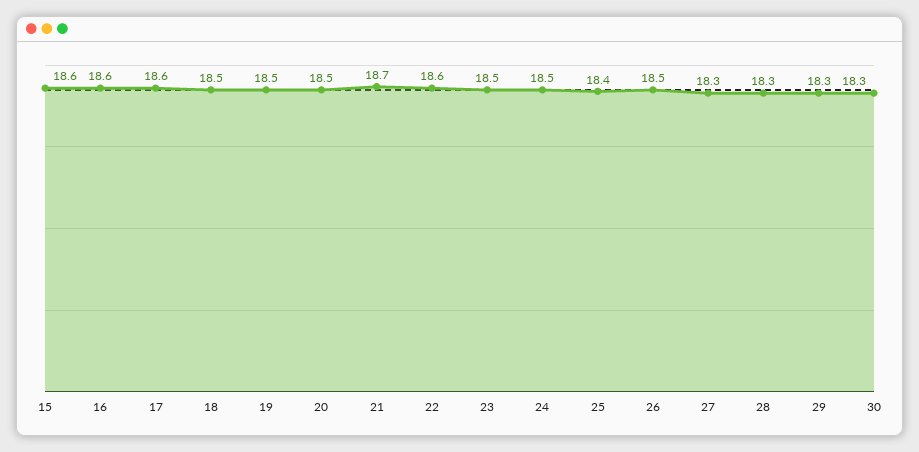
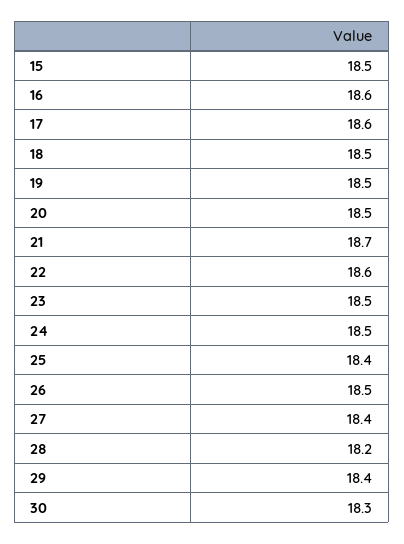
15: 18.6 -> 18.5
27: 18.3 -> 18.4
28: 18.3 -> 18.2
29: 18.3 -> 18.4

